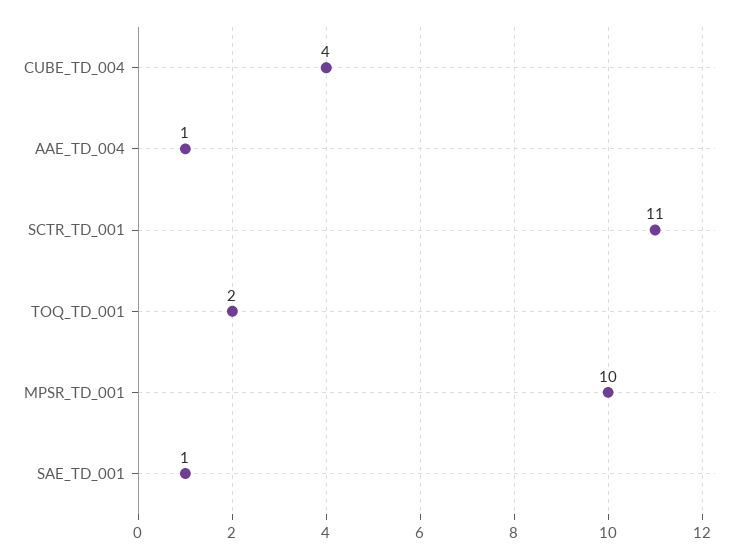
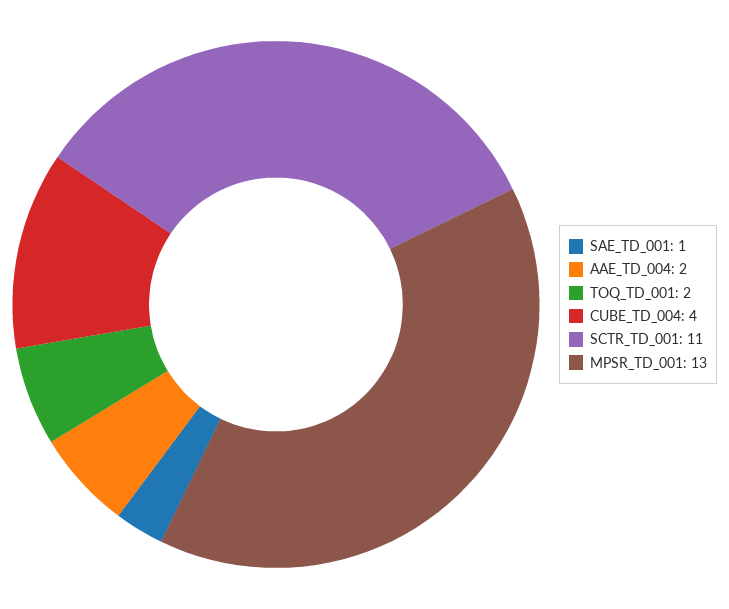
AAE_TD_004: 1 -> 2
MPSR_TD_001: 10 -> 13

